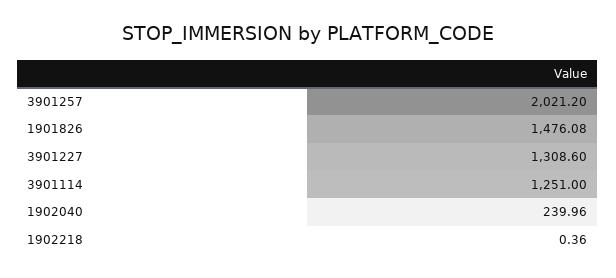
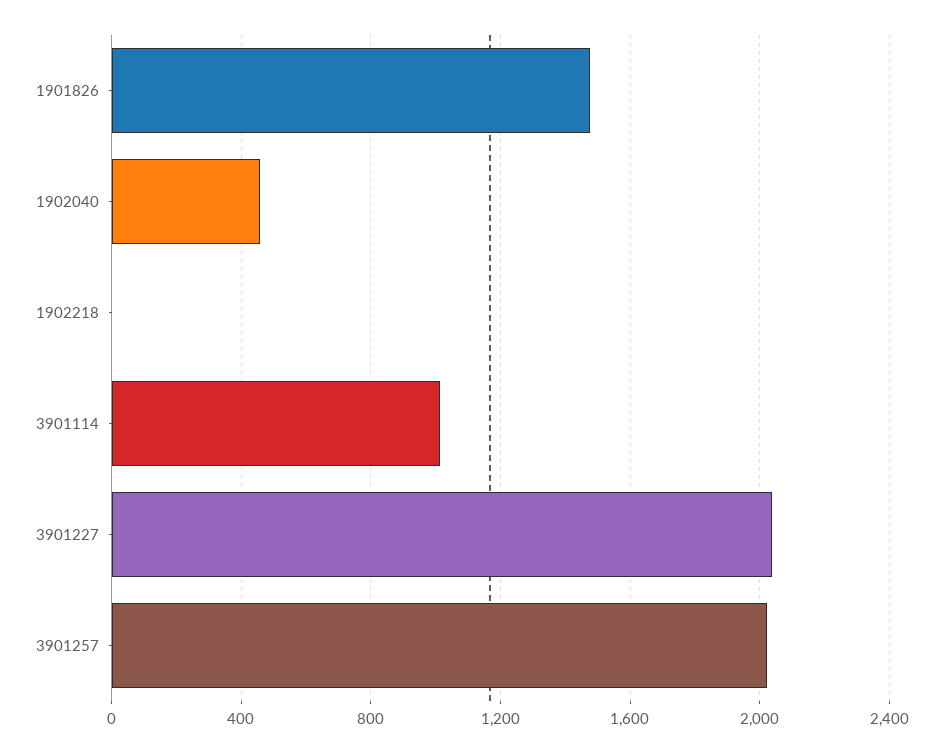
3901227: 1308.6 -> 2050
3901114: 1251 -> 1000
1902040: 239.96 -> 450

